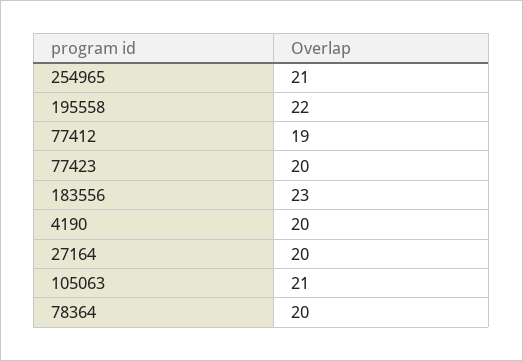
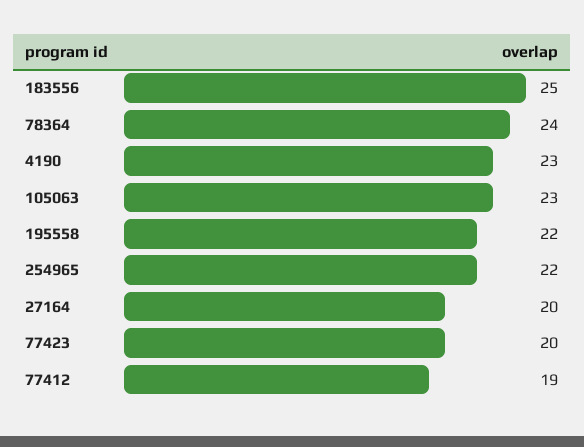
254965: 21 -> 22
183556: 23 -> 25
4190: 20 -> 23
105063: 21 -> 23
78364: 20 -> 24

